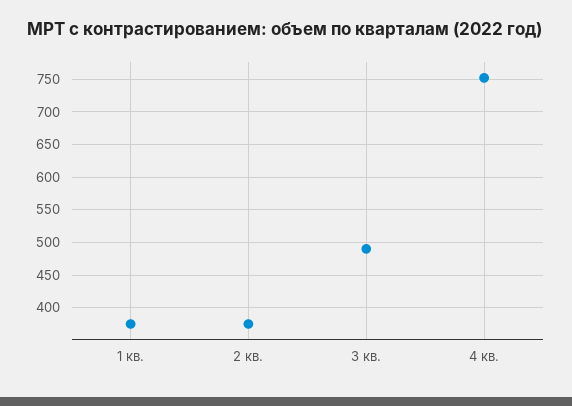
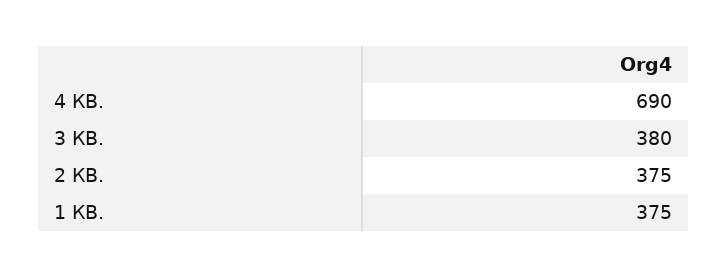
3 кв.: 490 -> 380
4 кв.: 750 -> 690

